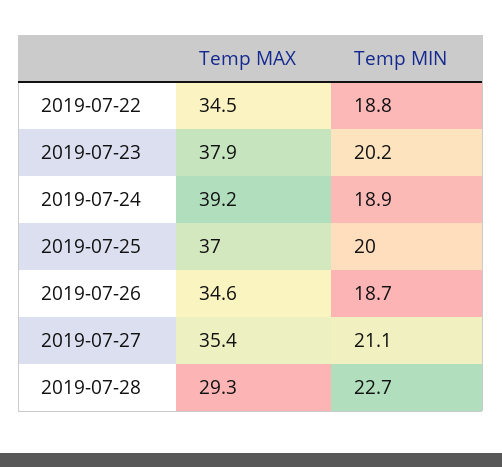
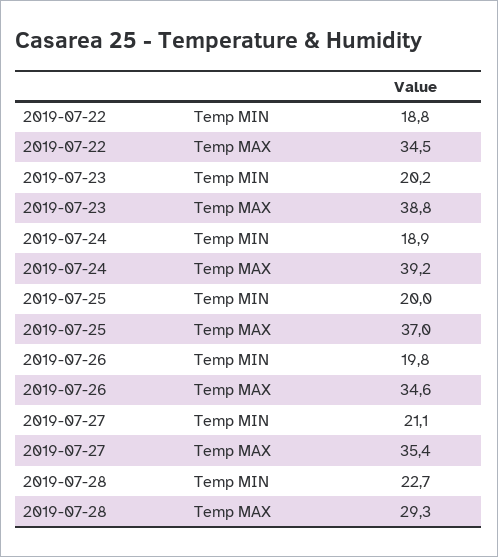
Temp MAX, 2019-07-23: 37.9 -> 38.8
Temp MIN, 2019-07-26: 18.7 -> 19.8

